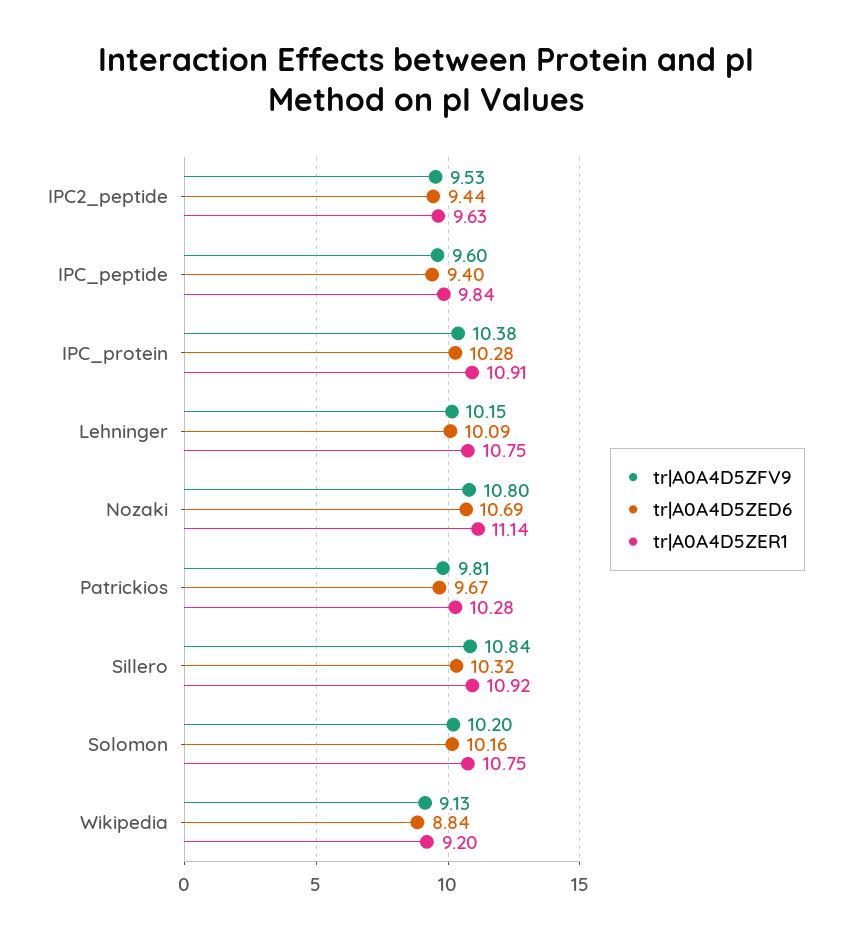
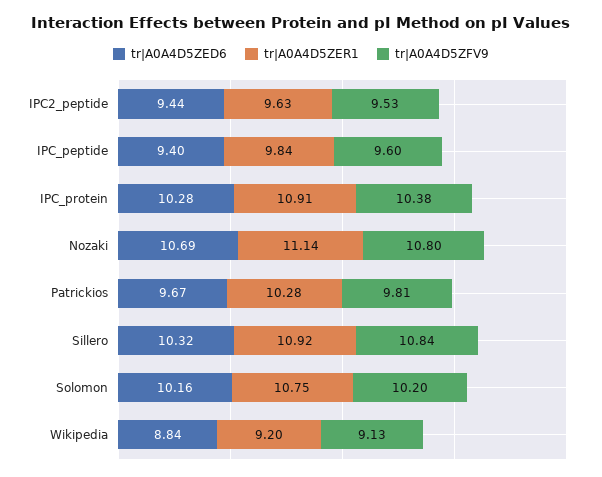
tr|A0A4D5ZFV9, Lehninger: 10.15 -> none
tr|A0A4D5ZED6, Lehninger: 10.09 -> none
tr|A0A4D5ZER1, Lehninger: 10.75 -> none

